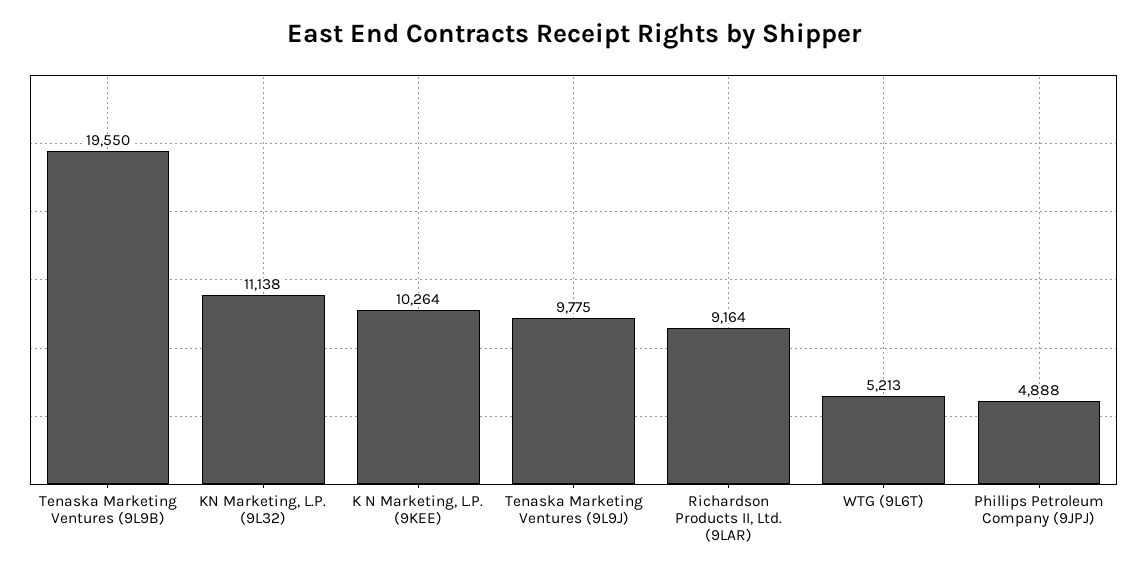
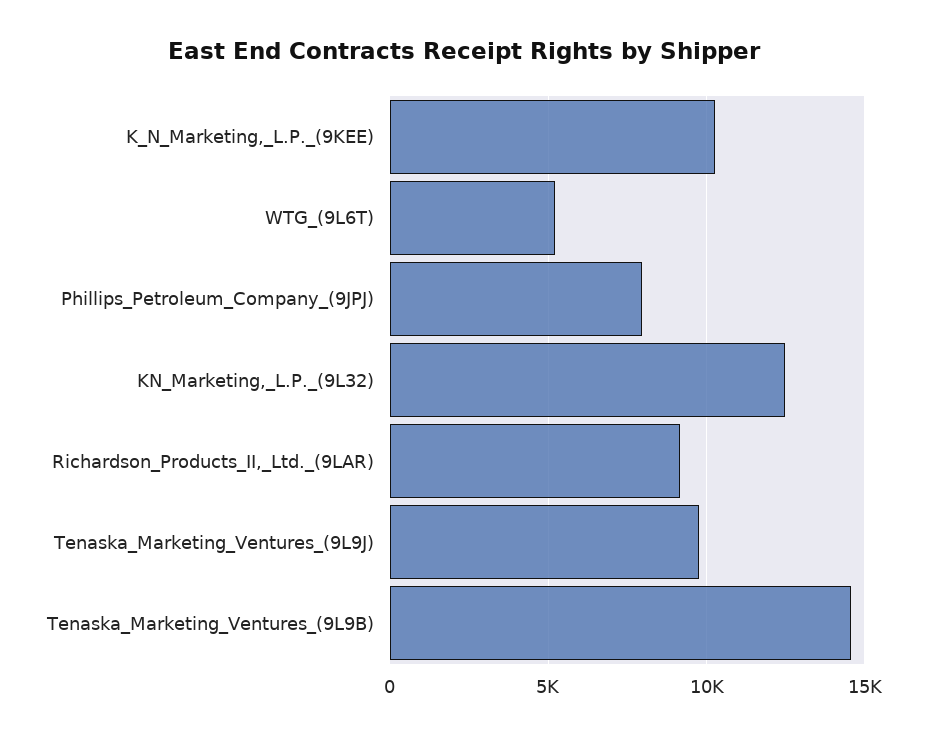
Tenaska Marketing Ventures (9L9B): 19550 -> 14500
KN Marketing, L.P. (9L32): 11138 -> 12500
Phillips Petroleum Company (9JPJ): 4888 -> 8000

